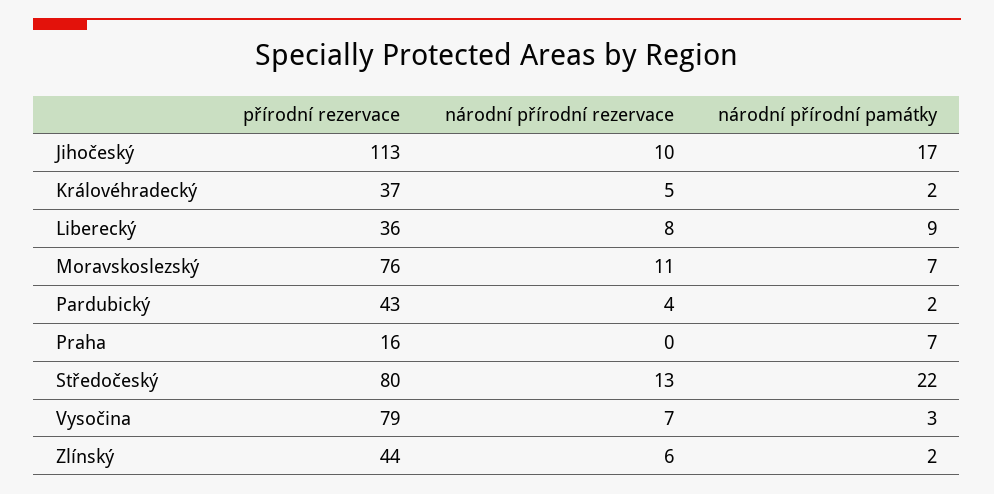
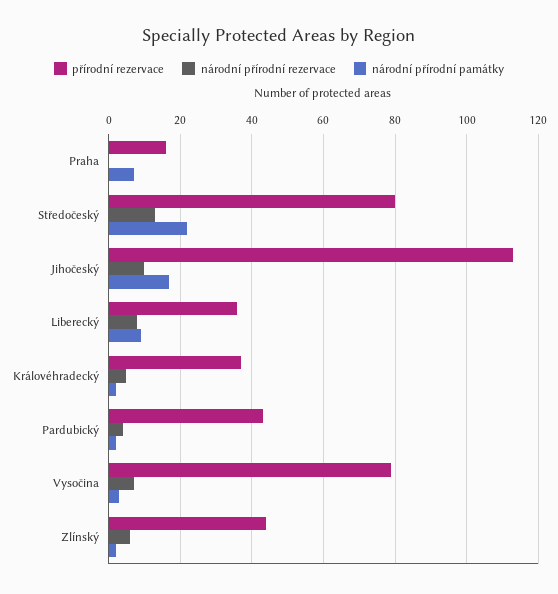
přírodní rezervace, Moravskoslezský: 76 -> none
národní přírodní rezervace, Moravskoslezský: 11 -> none
národní přírodní památky, Moravskoslezský: 7 -> none

